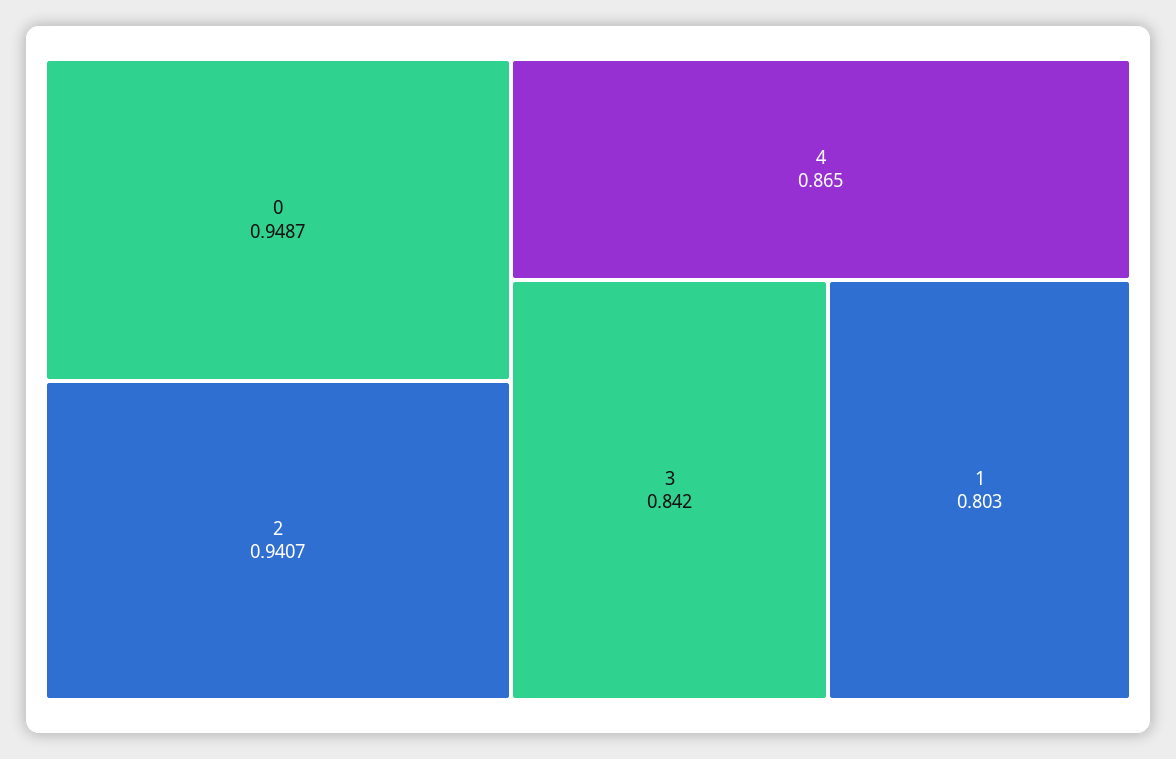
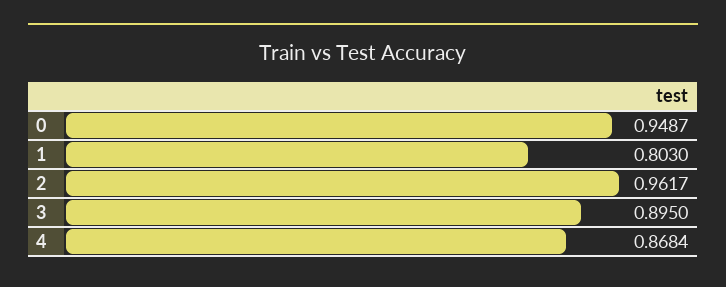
2: 0.9407 -> 0.9617
4: 0.865 -> 0.8684
3: 0.842 -> 0.895

